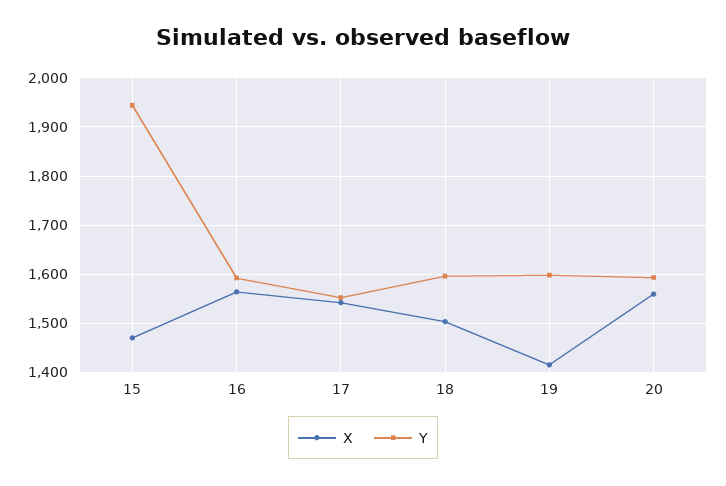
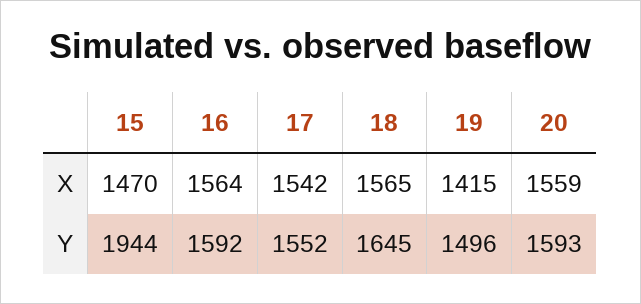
X, 18: 1500 -> 1565
Y, 18: 1600 -> 1645
Y, 19: 1600 -> 1496

